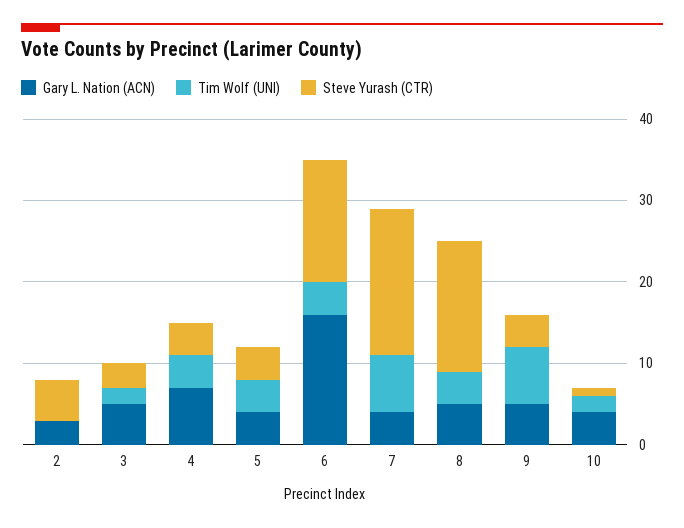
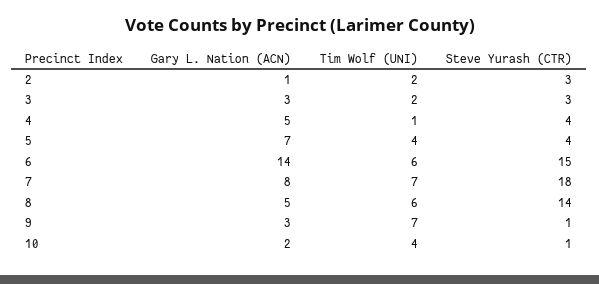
Gary L. Nation (ACN), 2: 3 -> 1
Tim Wolf (UNI), 2: 0 -> 2
Steve Yurash (CTR), 2: 5 -> 3
Gary L. Nation (ACN), 3: 5 -> 3
Gary L. Nation (ACN), 4: 7 -> 5
Tim Wolf (UNI), 4: 4 -> 1
Gary L. Nation (ACN), 5: 4 -> 7
Gary L. Nation (ACN), 6: 16 -> 14
Tim Wolf (UNI), 6: 4 -> 6
Gary L. Nation (ACN), 7: 4 -> 8
Tim Wolf (UNI), 8: 4 -> 6
Steve Yurash (CTR), 8: 16 -> 14
Gary L. Nation (ACN), 9: 5 -> 3
Steve Yurash (CTR), 9: 4 -> 1
Gary L. Nation (ACN), 10: 4 -> 2
Tim Wolf (UNI), 10: 2 -> 4

